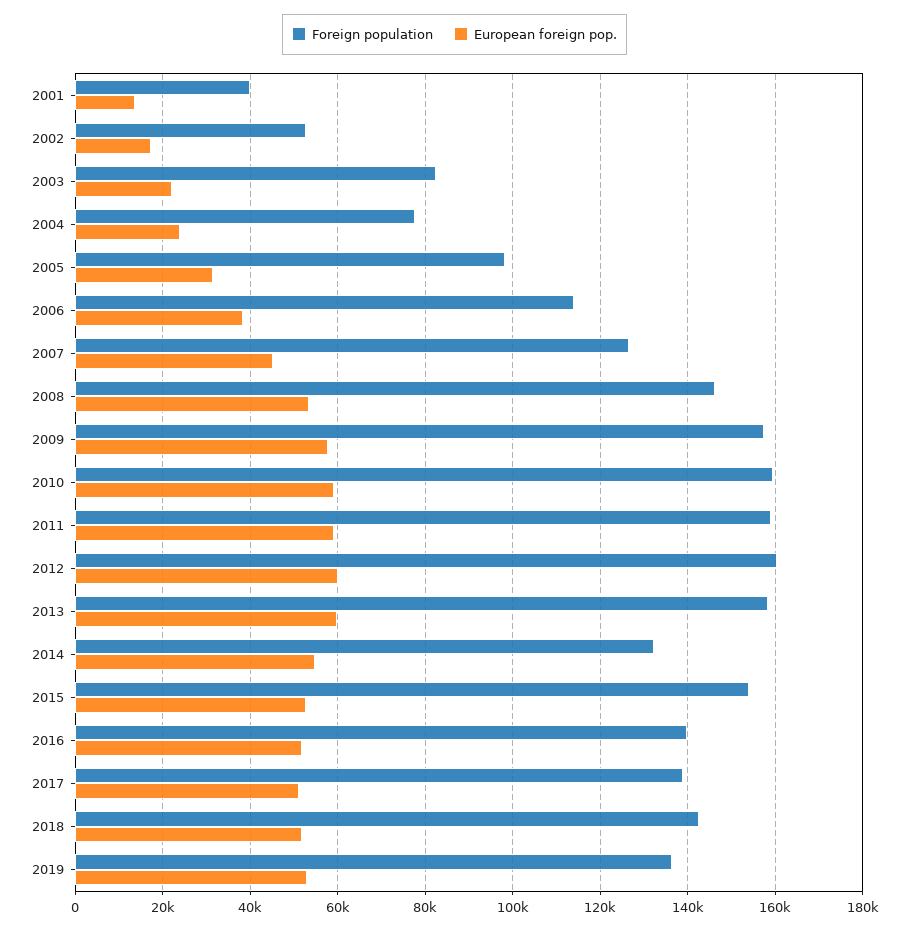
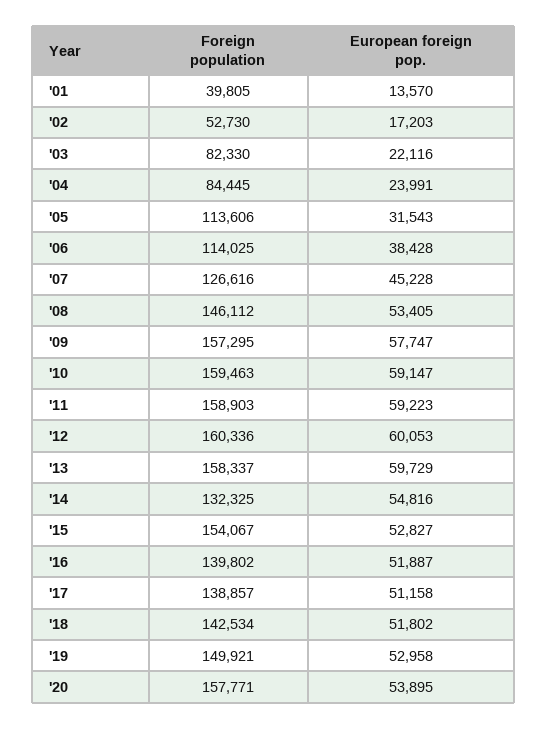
Foreign population, 2004: 78000 -> 84445
Foreign population, 2005: 98000 -> 113606
Foreign population, 2019: 136000 -> 149921
Foreign population, '20: none -> 157771
European foreign pop., '20: none -> 53895

